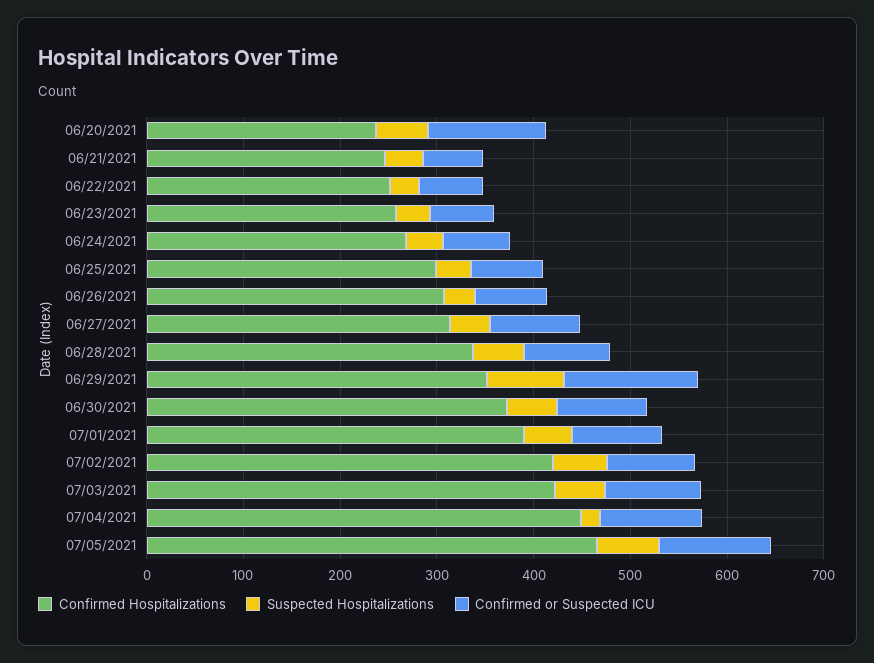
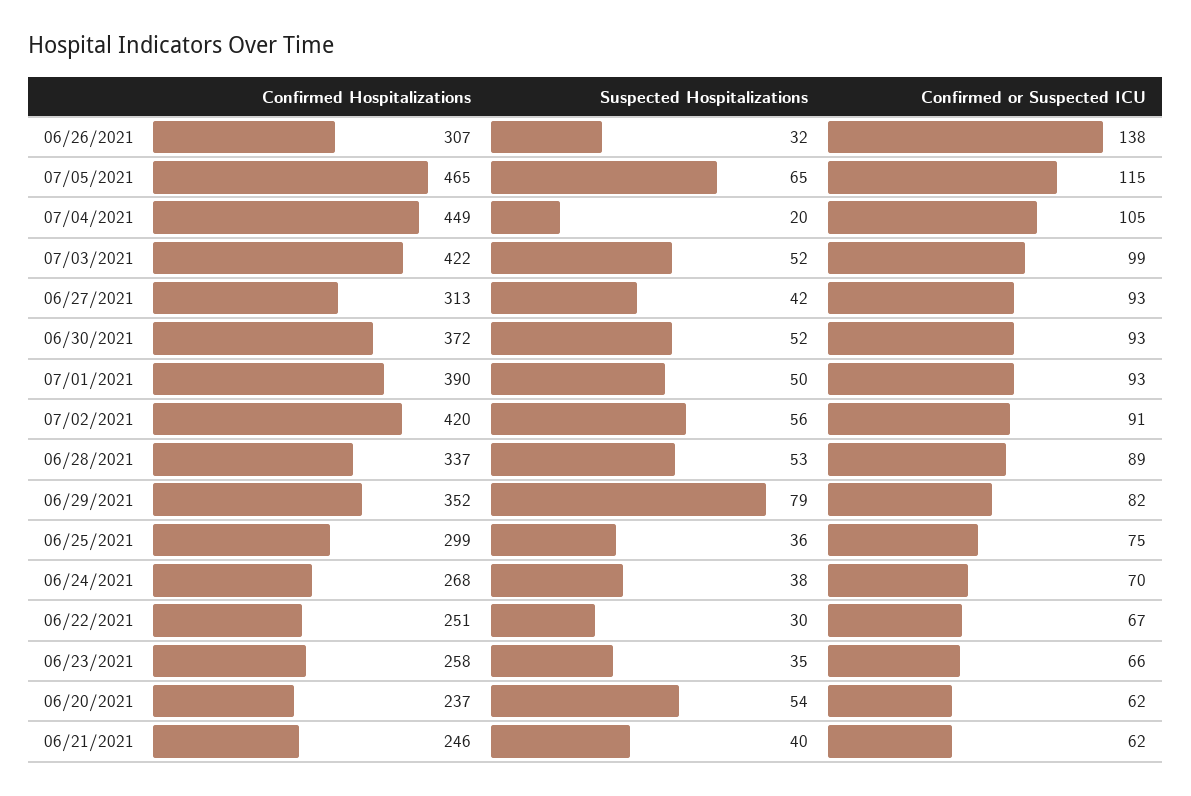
Confirmed or Suspected ICU, 06/20/2021: 120 -> 62
Confirmed or Suspected ICU, 06/26/2021: 80 -> 138
Confirmed or Suspected ICU, 06/29/2021: 140 -> 82

